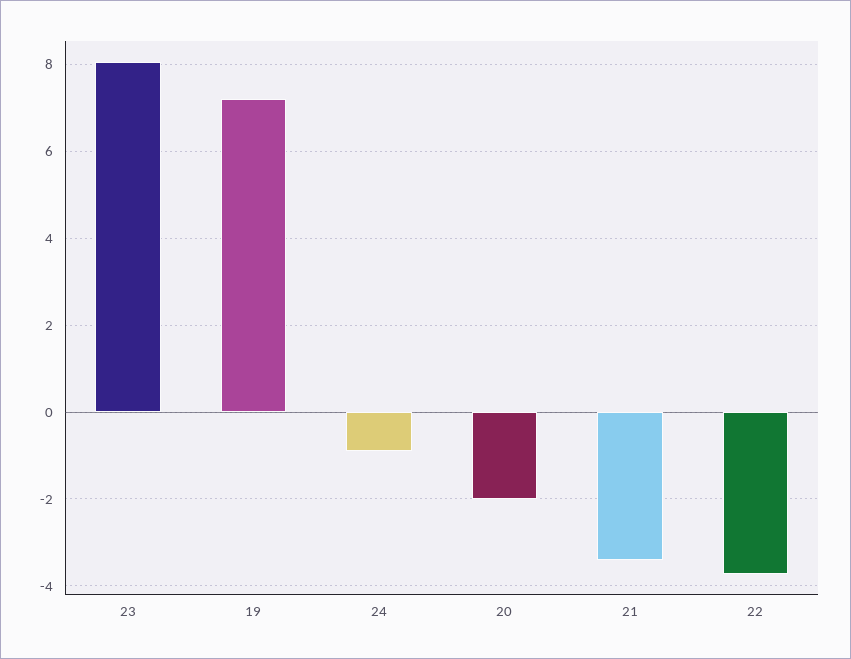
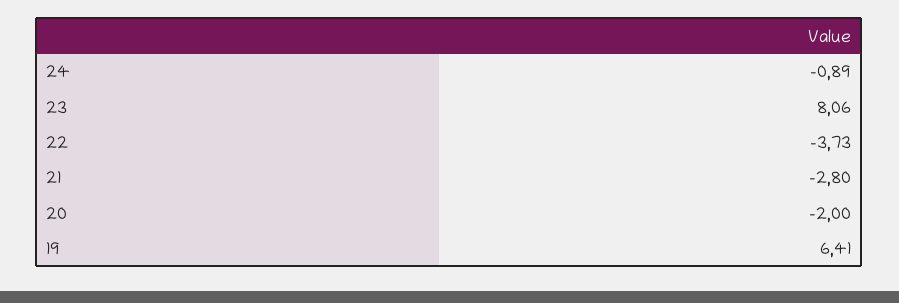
19: 7.2 -> 6.41
21: -3.4 -> -2.8

